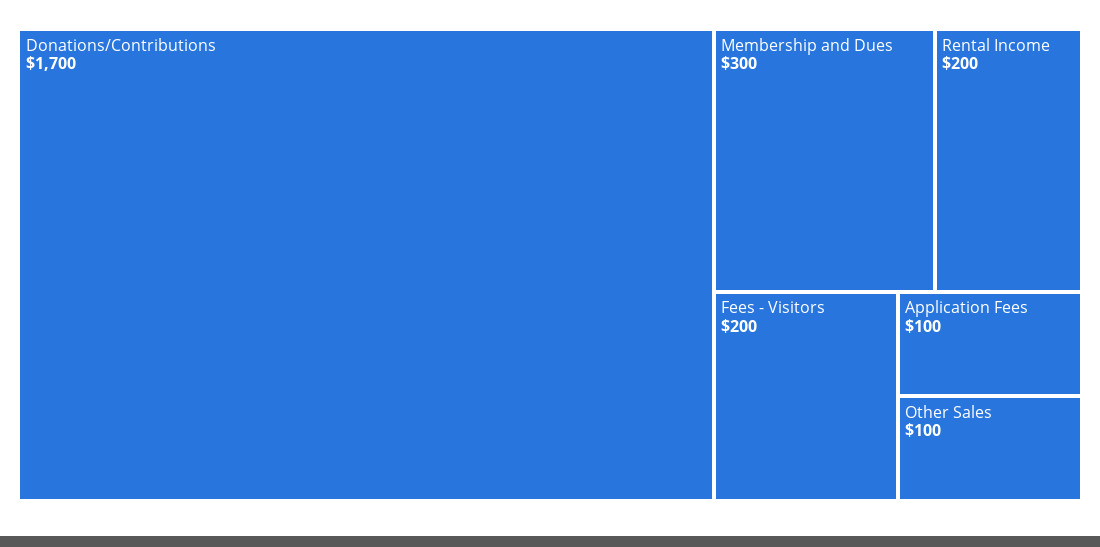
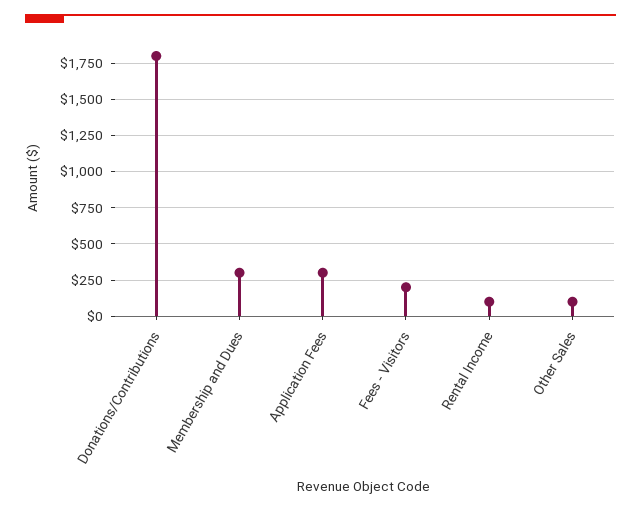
Donations/Contributions: 1700 -> 1800
Rental Income: 200 -> 100
Application Fees: 100 -> 300

